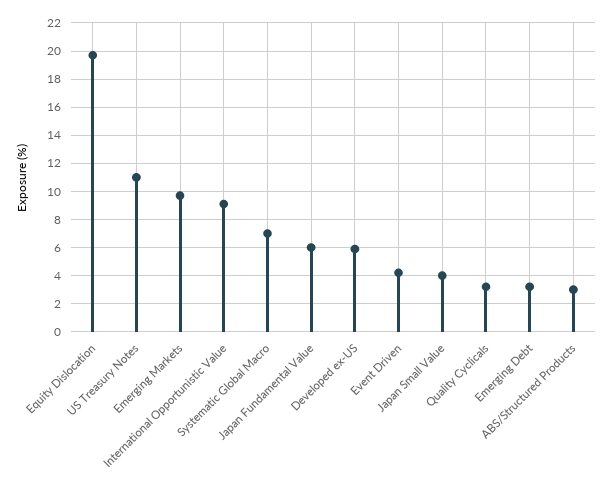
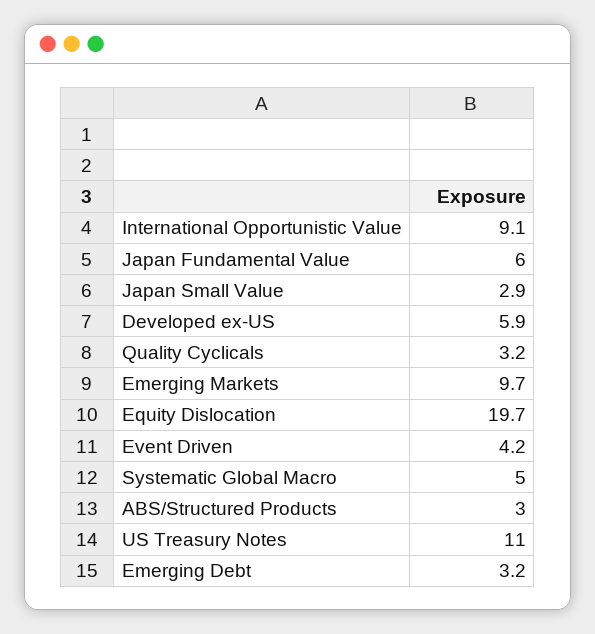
Systematic Global Macro: 7 -> 5
Japan Small Value: 4 -> 2.9

